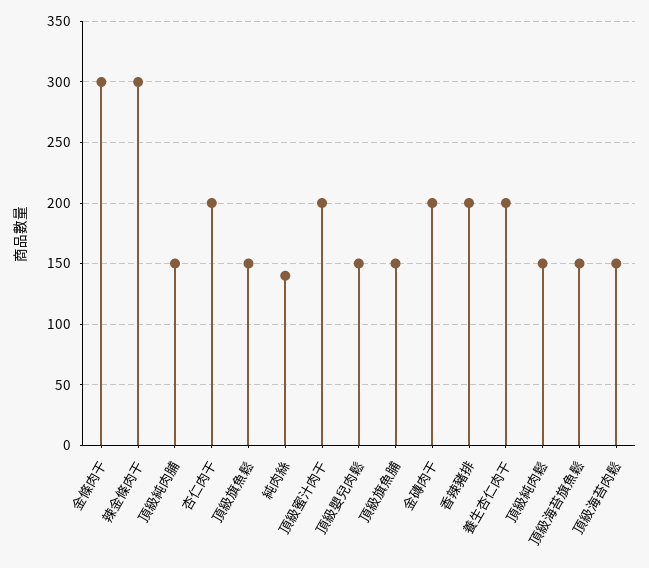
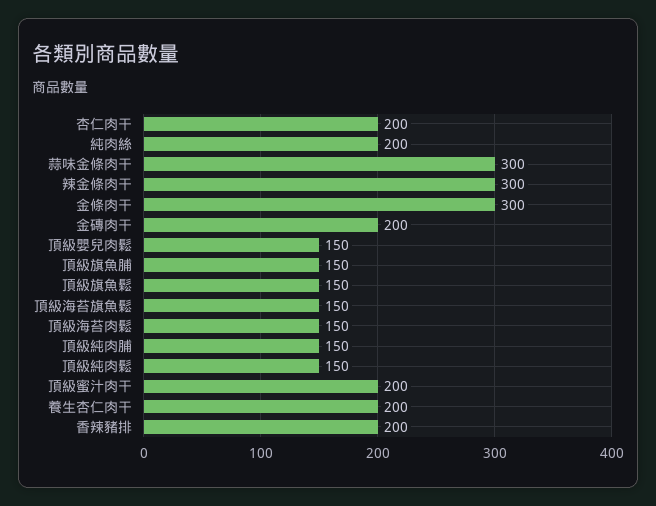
純肉絲: 140 -> 200
蒜味金條肉干: none -> 300

